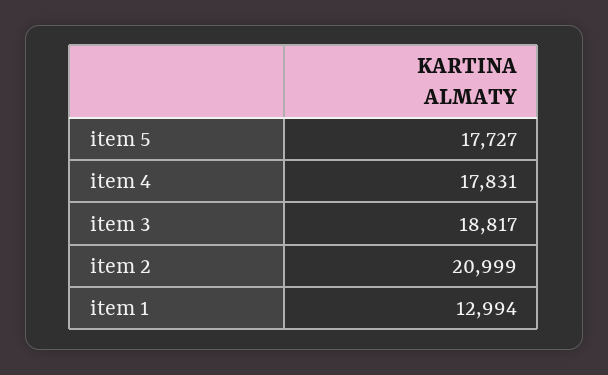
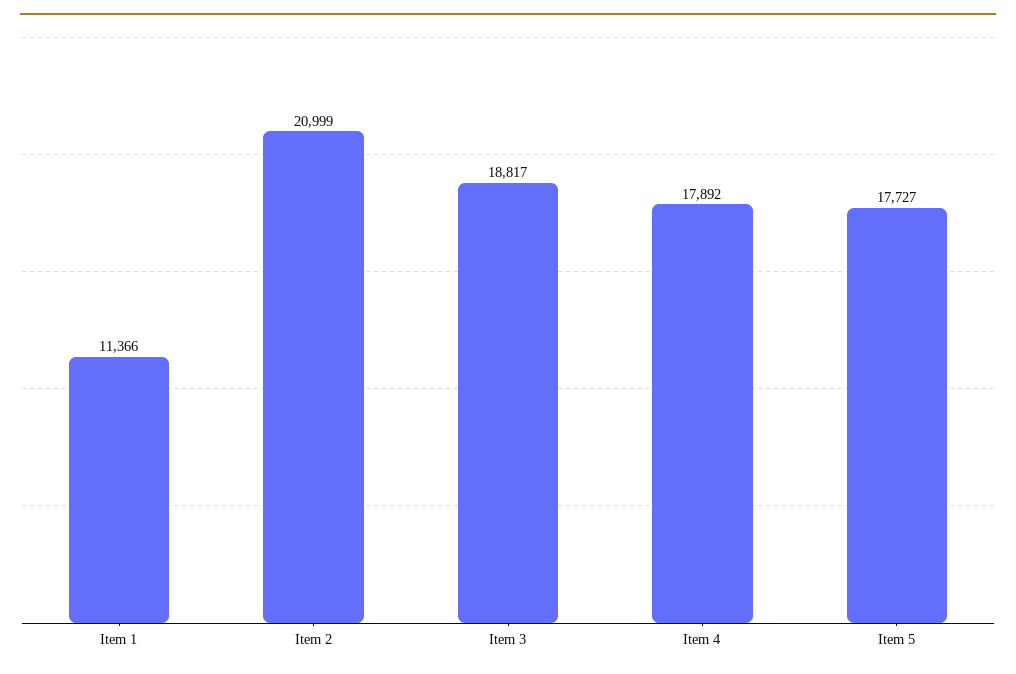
item 4: 17831 -> 17892
item 1: 12994 -> 11366

